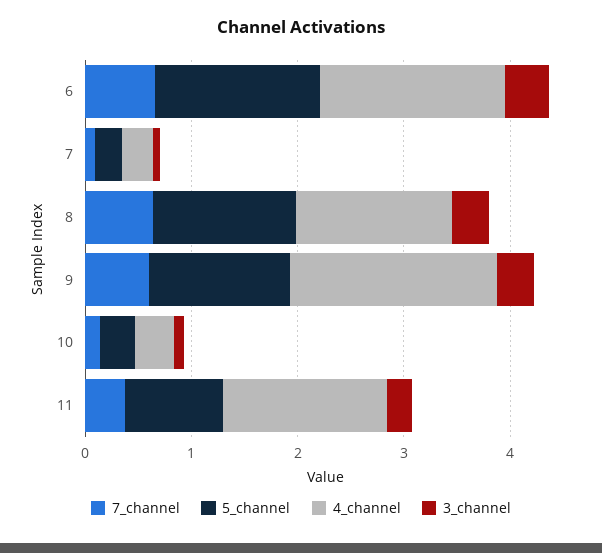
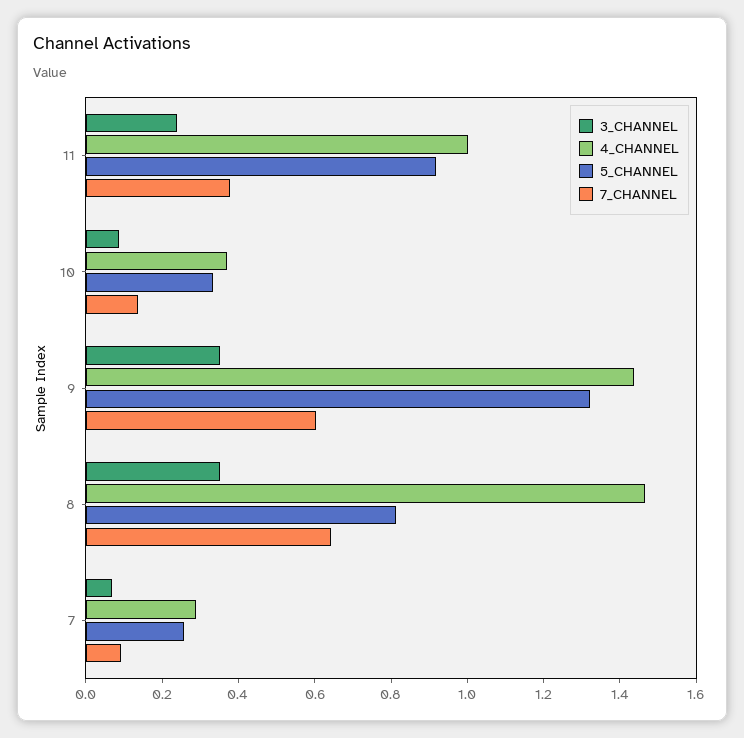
7_channel, 6: 0.6 -> none
5_channel, 6: 1.6 -> none
4_channel, 6: 1.8 -> none
3_channel, 6: 0.4 -> none
5_channel, 8: 1.4 -> 0.8
4_channel, 9: 2 -> 1.45
4_channel, 11: 1.6 -> 1

